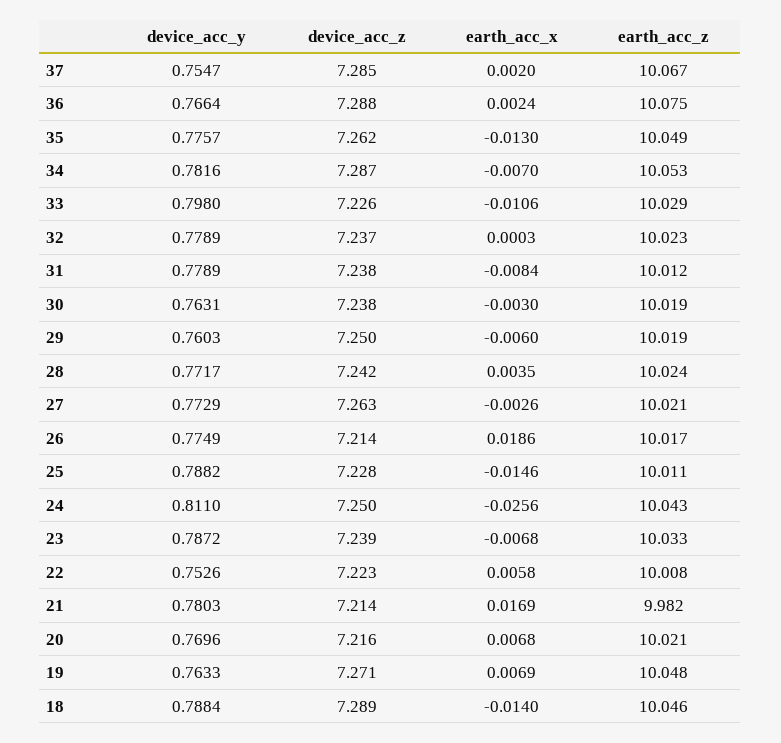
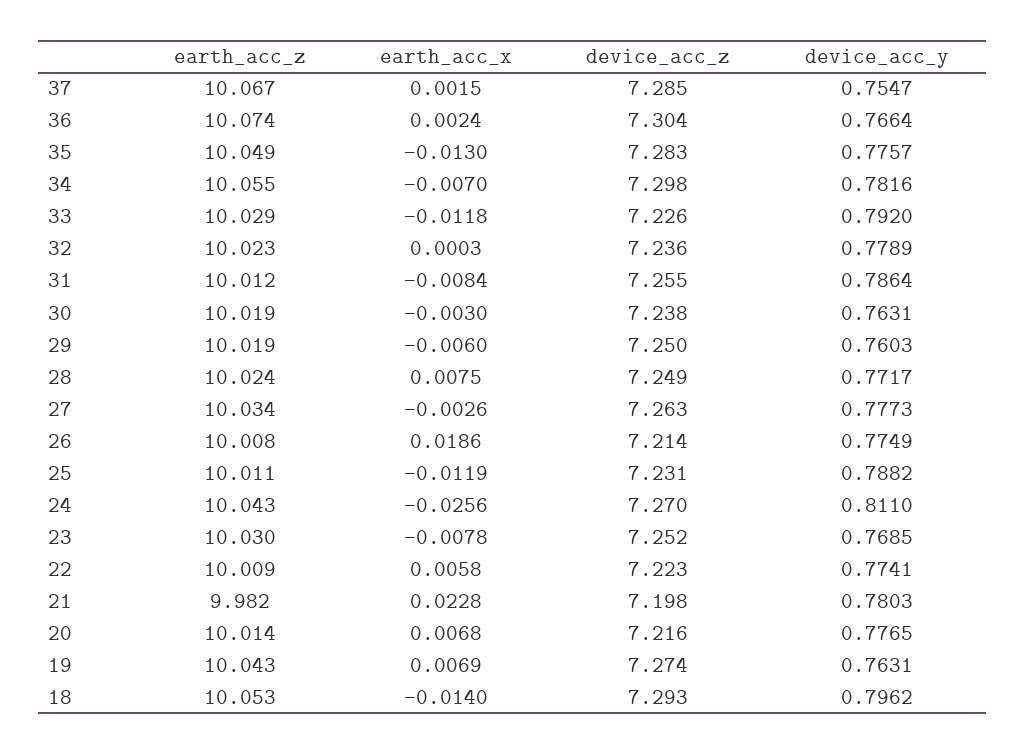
earth_acc_x, 37: 0.002 -> 0.0015
device_acc_z, 36: 7.288 -> 7.304
earth_acc_z, 36: 10.075 -> 10.074
device_acc_z, 35: 7.262 -> 7.283
device_acc_z, 34: 7.287 -> 7.298
earth_acc_z, 34: 10.053 -> 10.055
device_acc_y, 33: 0.798 -> 0.792
earth_acc_x, 33: -0.0106 -> -0.0118
device_acc_z, 32: 7.237 -> 7.236
device_acc_y, 31: 0.7789 -> 0.7864
device_acc_z, 31: 7.238 -> 7.255
device_acc_z, 28: 7.242 -> 7.249
earth_acc_x, 28: 0.0035 -> 0.0075
device_acc_y, 27: 0.7729 -> 0.7773
earth_acc_z, 27: 10.021 -> 10.034
earth_acc_z, 26: 10.017 -> 10.008
device_acc_z, 25: 7.228 -> 7.231
earth_acc_x, 25: -0.0146 -> -0.0119
device_acc_z, 24: 7.25 -> 7.27
device_acc_y, 23: 0.7872 -> 0.7685
device_acc_z, 23: 7.239 -> 7.252
earth_acc_x, 23: -0.0068 -> -0.0078
earth_acc_z, 23: 10.033 -> 10.03
device_acc_y, 22: 0.7526 -> 0.7741
earth_acc_z, 22: 10.008 -> 10.009
device_acc_z, 21: 7.214 -> 7.198
earth_acc_x, 21: 0.0169 -> 0.0228
device_acc_y, 20: 0.7696 -> 0.7765
earth_acc_z, 20: 10.021 -> 10.014
device_acc_y, 19: 0.7633 -> 0.7631
device_acc_z, 19: 7.271 -> 7.274
earth_acc_z, 19: 10.048 -> 10.043
device_acc_y, 18: 0.7884 -> 0.7962
device_acc_z, 18: 7.289 -> 7.293
earth_acc_z, 18: 10.046 -> 10.053

